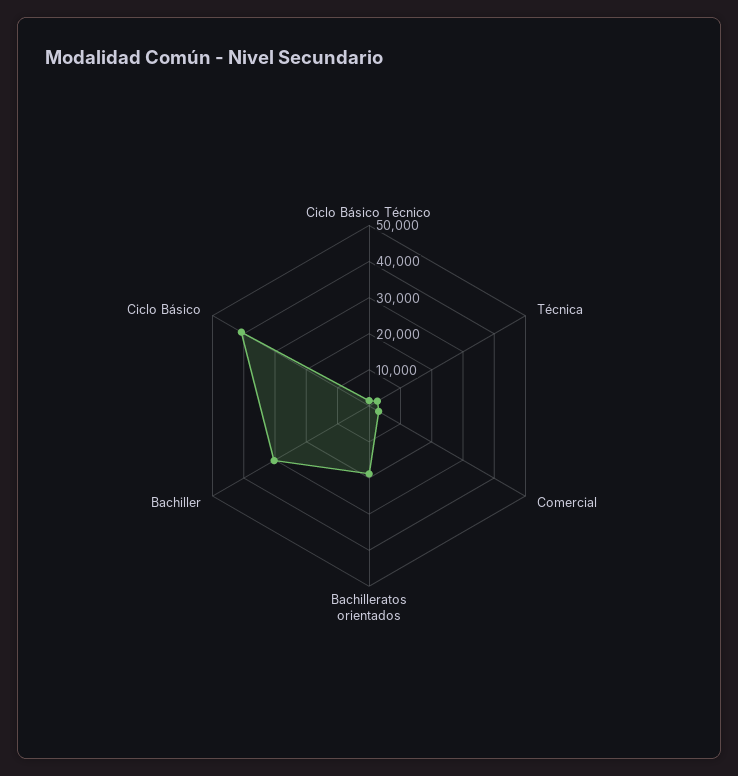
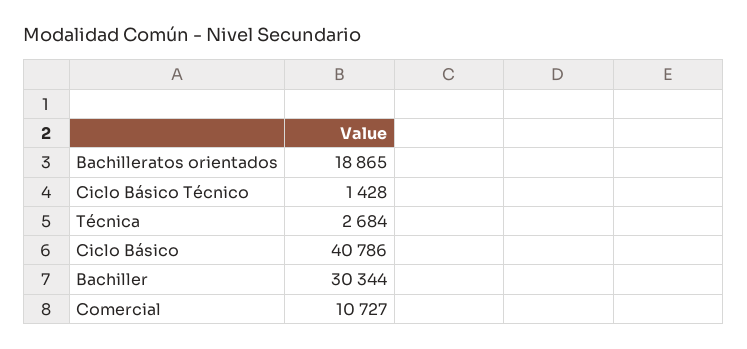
Comercial: 2500 -> 10727

